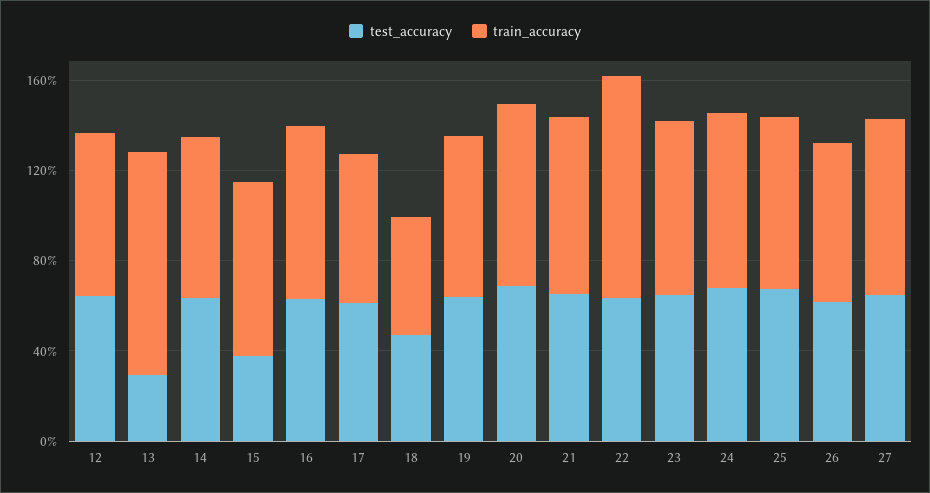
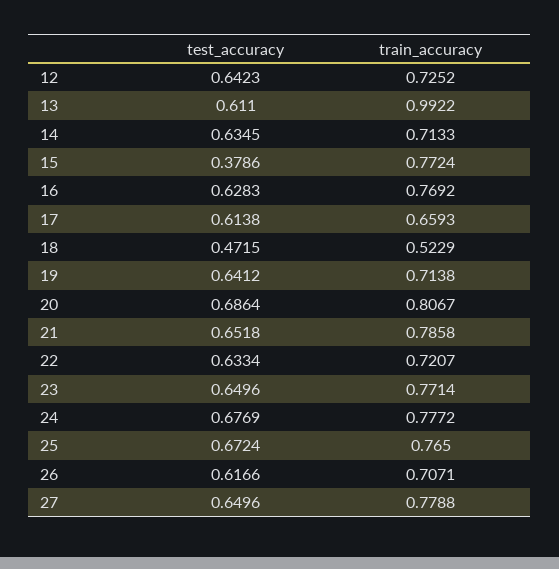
test_accuracy, 13: 0.3 -> 0.611
train_accuracy, 22: 1 -> 0.7207

